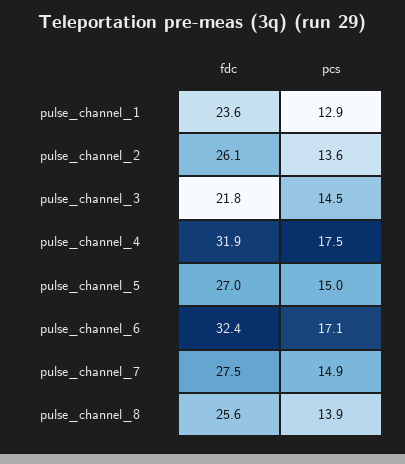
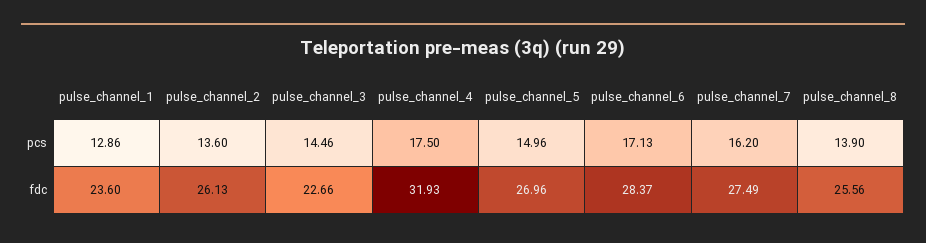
fdc, pulse_channel_3: 21.8 -> 22.66
fdc, pulse_channel_6: 32.4 -> 28.37
pcs, pulse_channel_7: 14.9 -> 16.2

